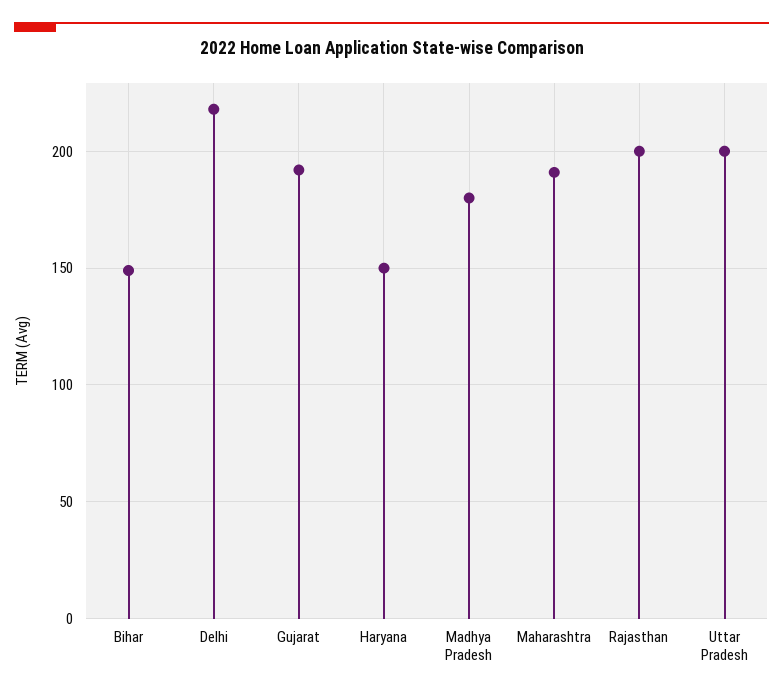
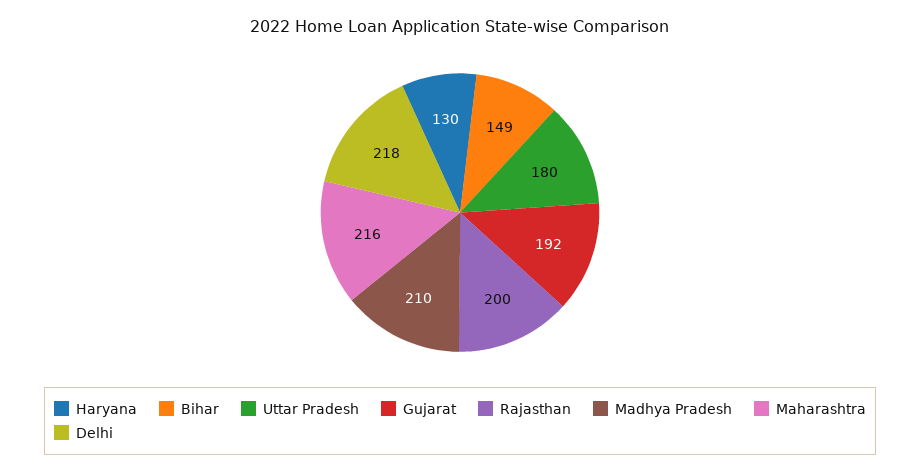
Haryana: 150 -> 130
Madhya Pradesh: 180 -> 210
Maharashtra: 190 -> 216
Uttar Pradesh: 200 -> 180

